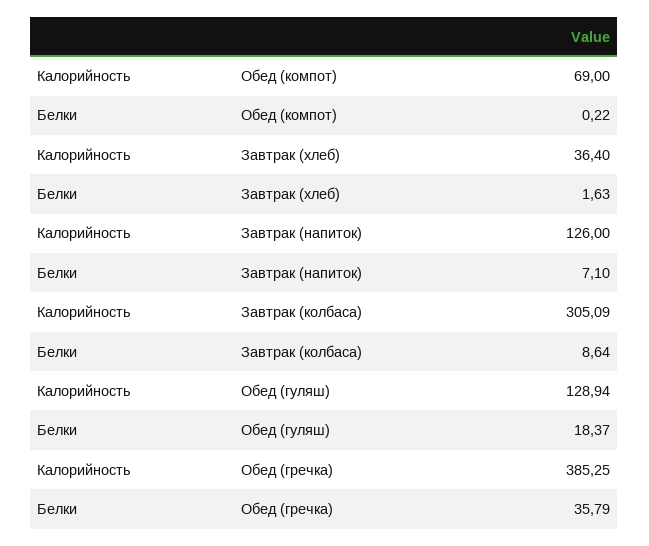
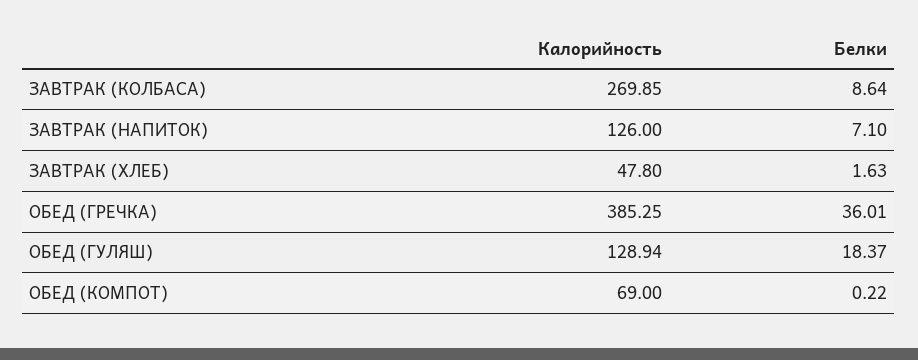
Калорийность, Завтрак (хлеб): 36.4 -> 47.8
Калорийность, Завтрак (колбаса): 305.09 -> 269.85
Белки, Обед (гречка): 35.79 -> 36.01

